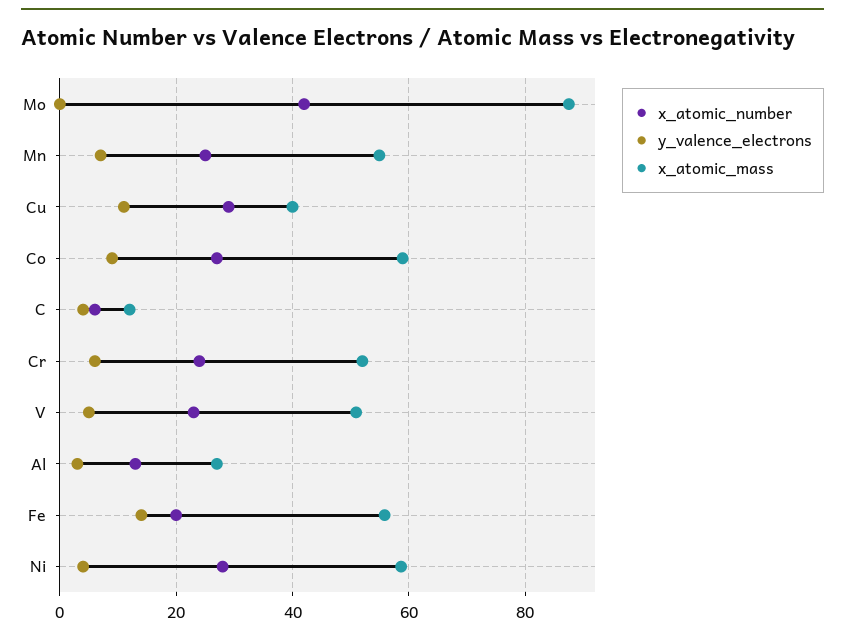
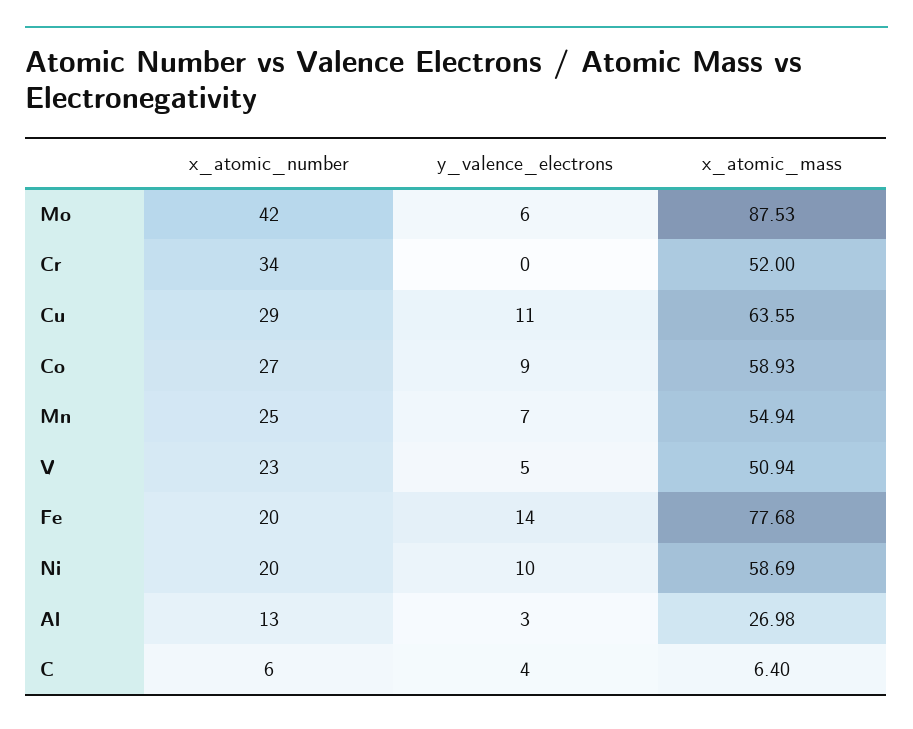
y_valence_electrons, Mo: 0 -> 6
x_atomic_mass, Cu: 40 -> 63.55
x_atomic_mass, C: 12 -> 6.4
x_atomic_number, Cr: 24 -> 34
y_valence_electrons, Cr: 6 -> 0
x_atomic_mass, Fe: 56 -> 77.68
x_atomic_number, Ni: 28 -> 20
y_valence_electrons, Ni: 4 -> 10

